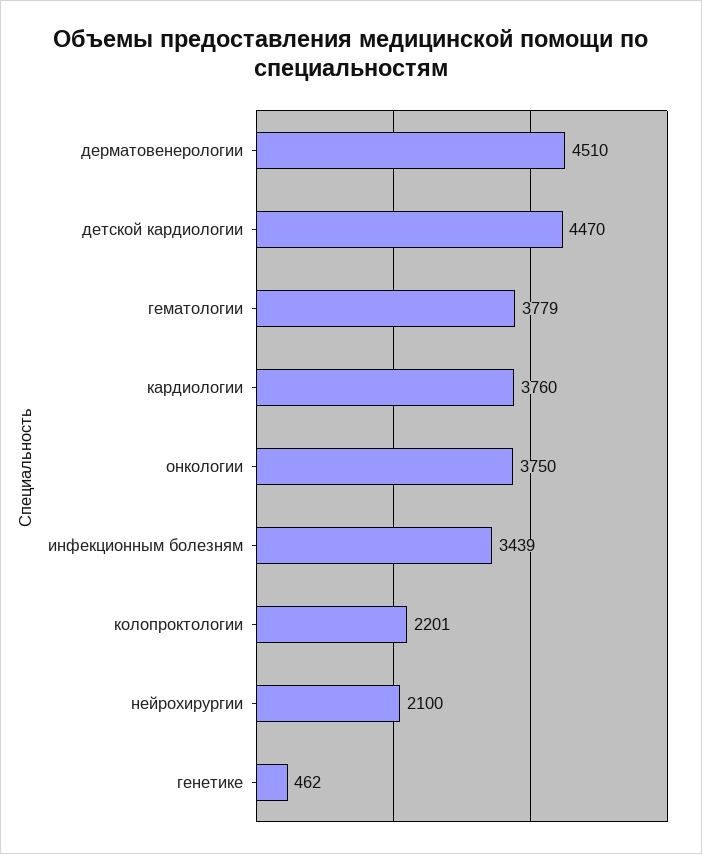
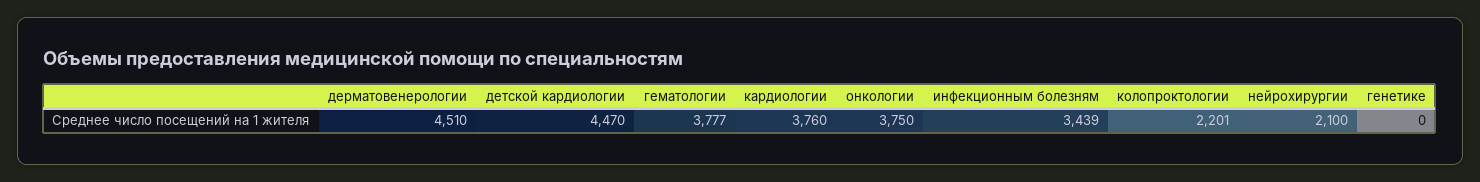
гематологии: 3779 -> 3777
генетике: 462 -> 0

